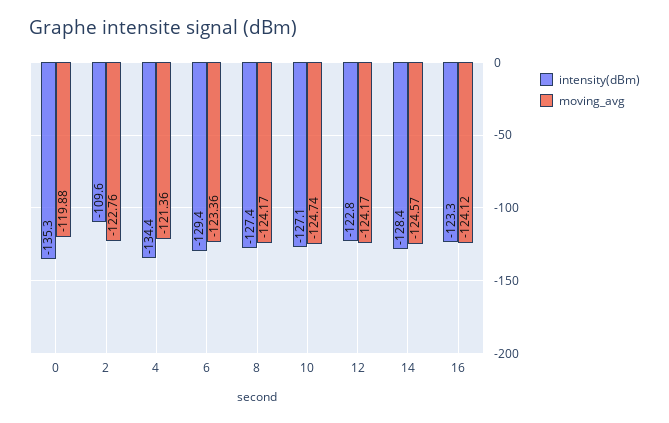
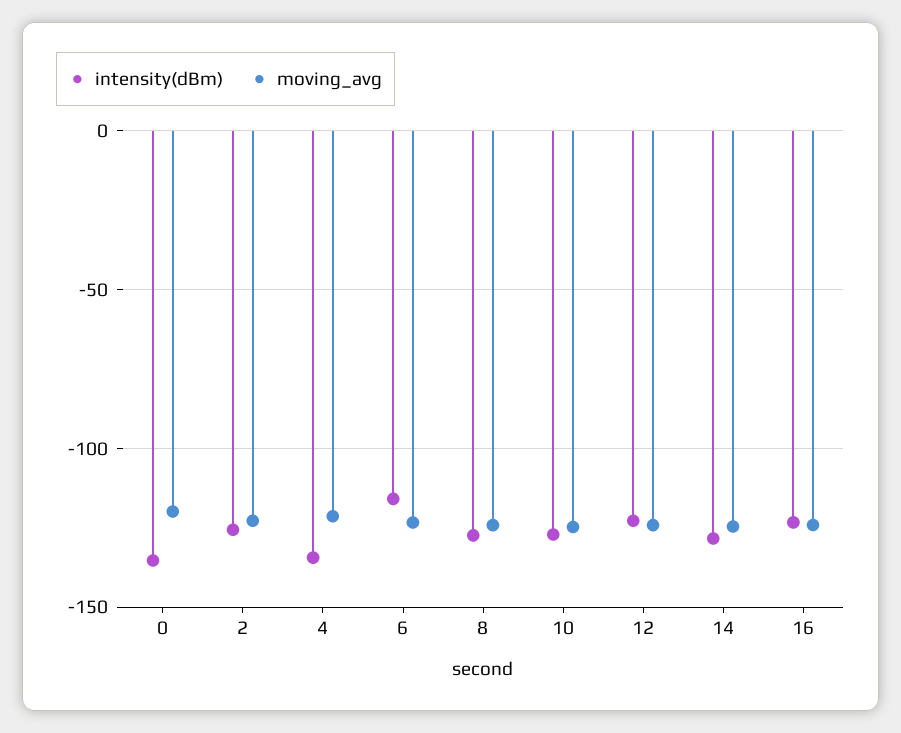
intensity(dBm), 2: -109.6 -> -125
intensity(dBm), 6: -129.4 -> -115

